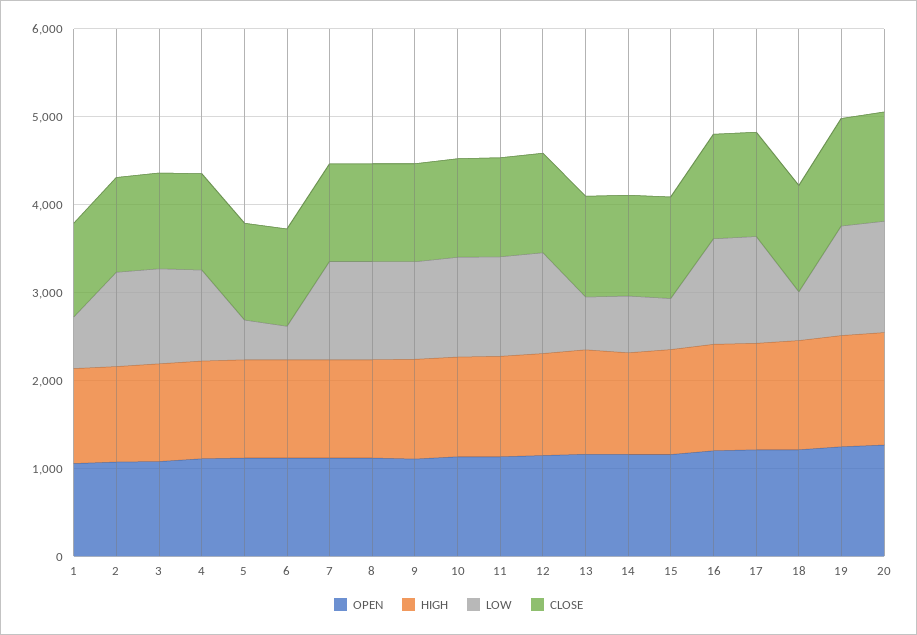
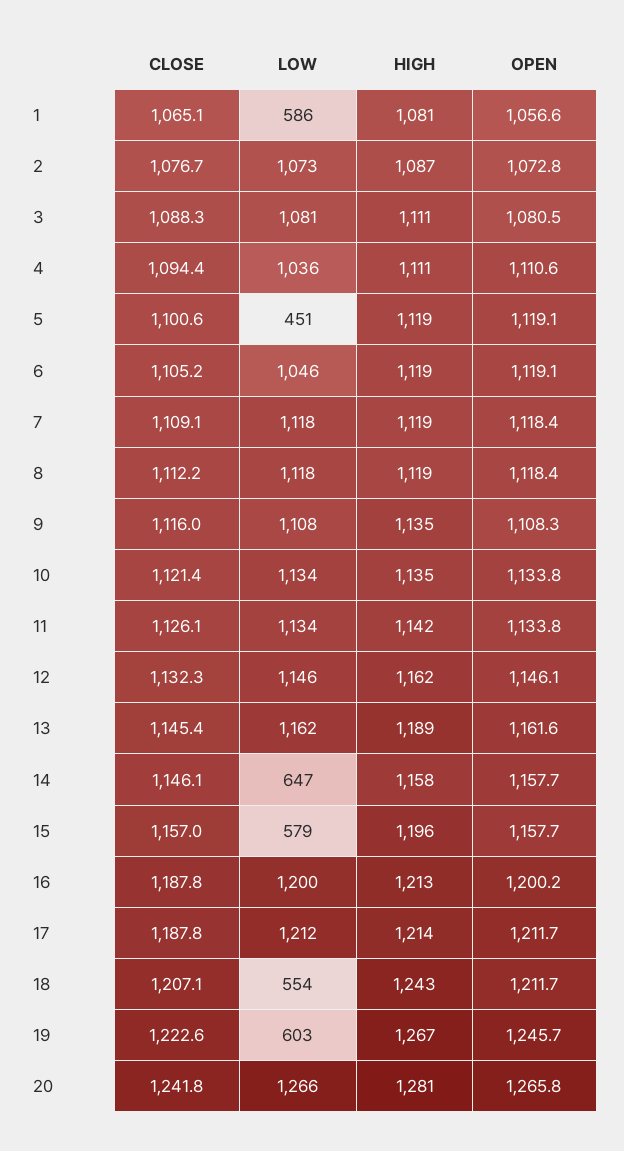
LOW, 6: 400 -> 1046
LOW, 13: 600 -> 1162
LOW, 19: 1200 -> 603

